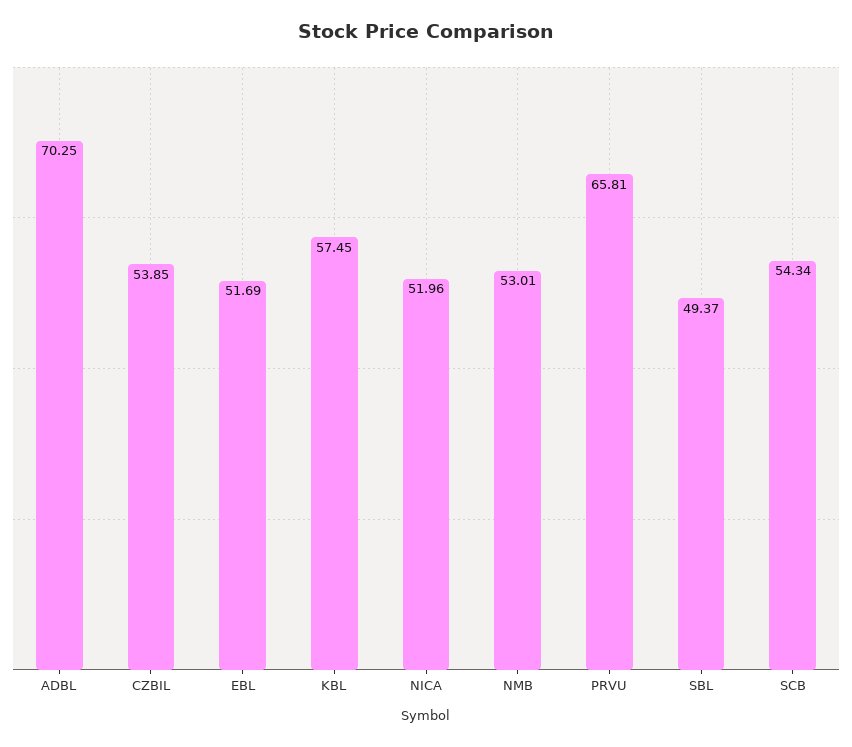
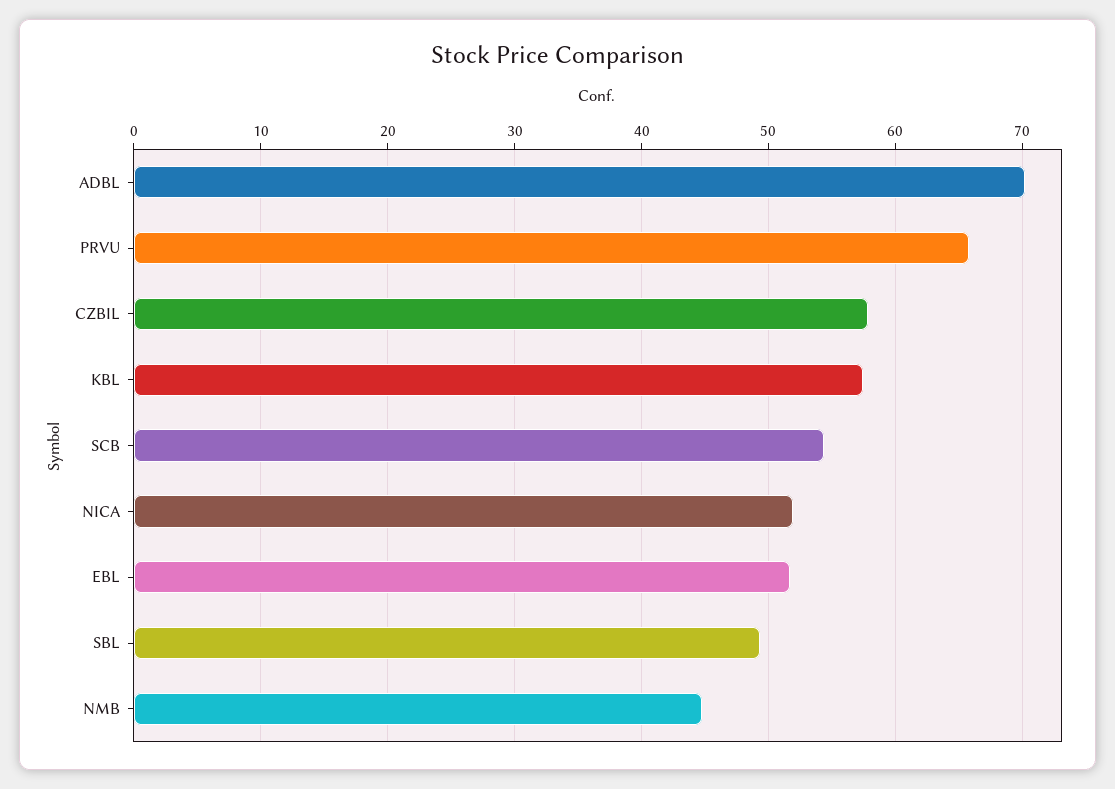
CZBIL: 53.85 -> 58
NMB: 53.01 -> 45

